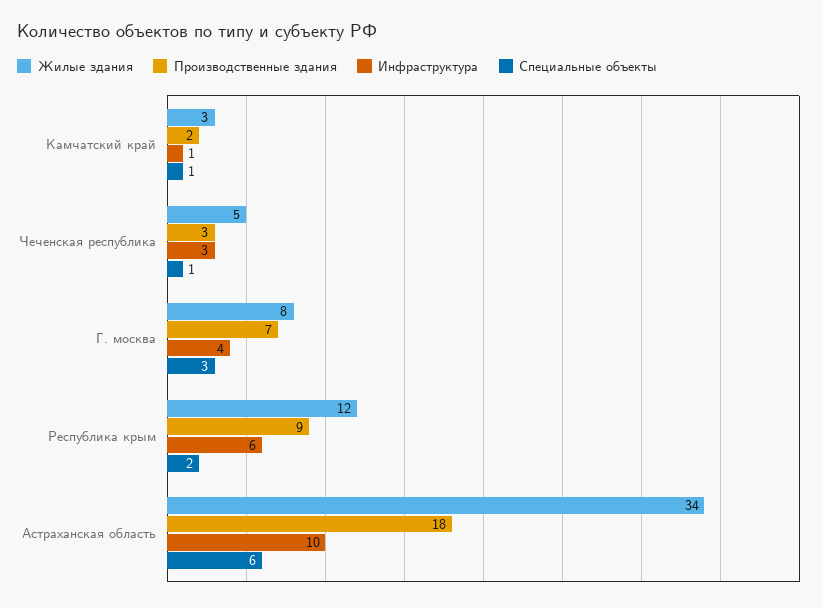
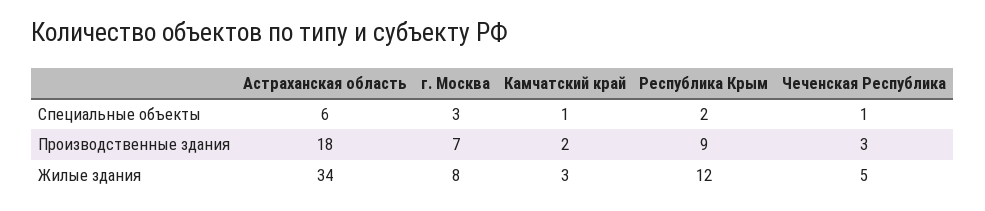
Инфраструктура, Камчатский край: 1 -> none
Инфраструктура, Чеченская республика: 3 -> none
Инфраструктура, Г. москва: 4 -> none
Инфраструктура, Республика крым: 6 -> none
Инфраструктура, Астраханская область: 10 -> none

